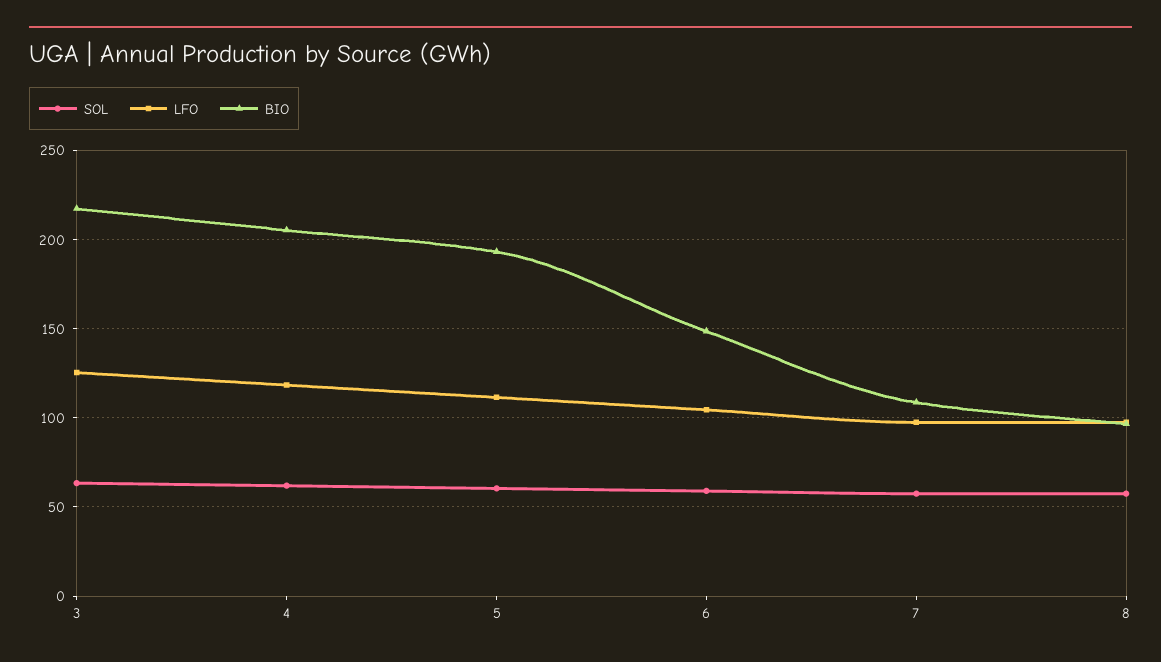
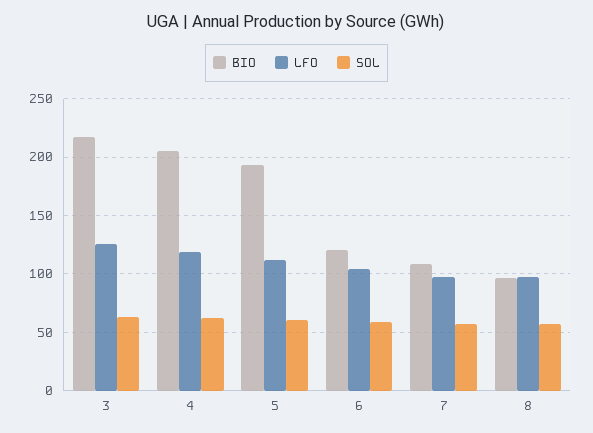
BIO, 6: 150 -> 120

